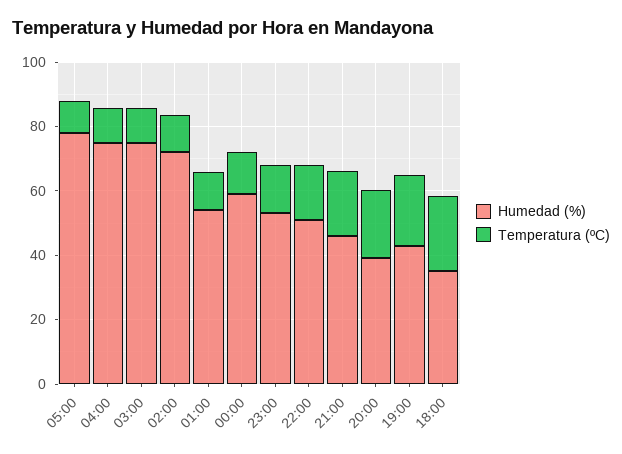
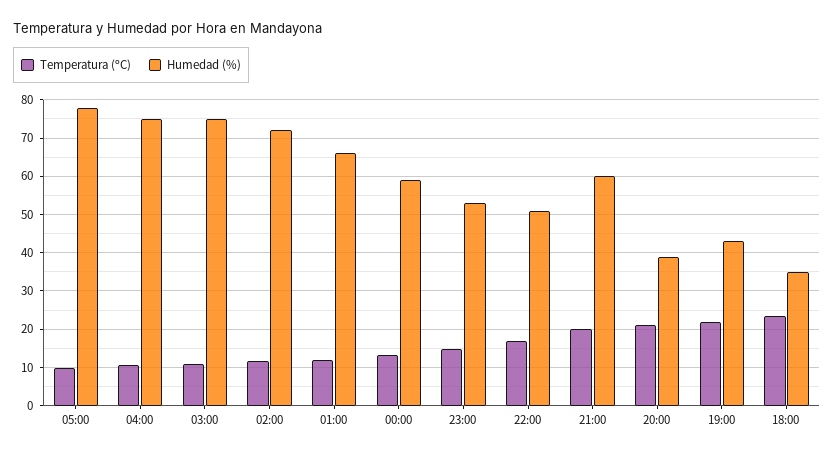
Humedad (%), 01:00: 55 -> 66
Humedad (%), 21:00: 45 -> 60

